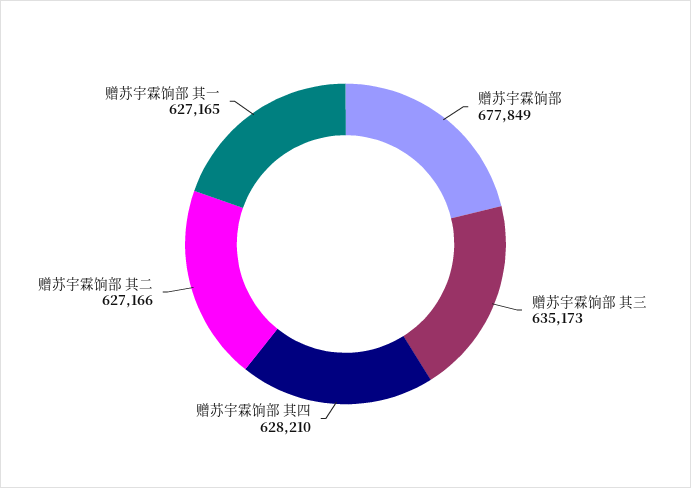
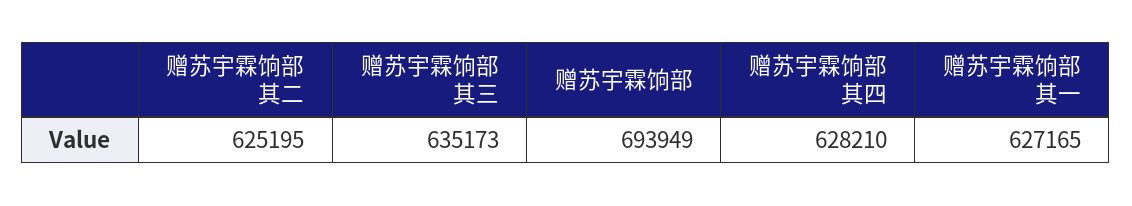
赠苏宇霖饷部: 677849 -> 693949
赠苏宇霖饷部 其二: 627166 -> 625195

